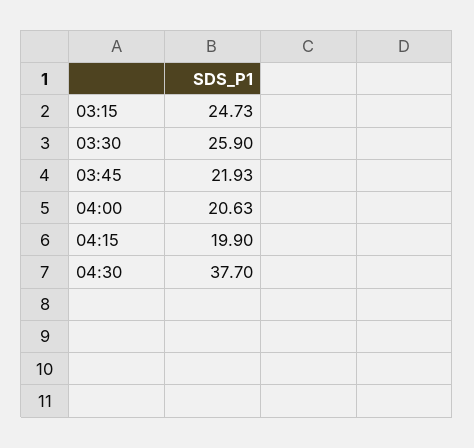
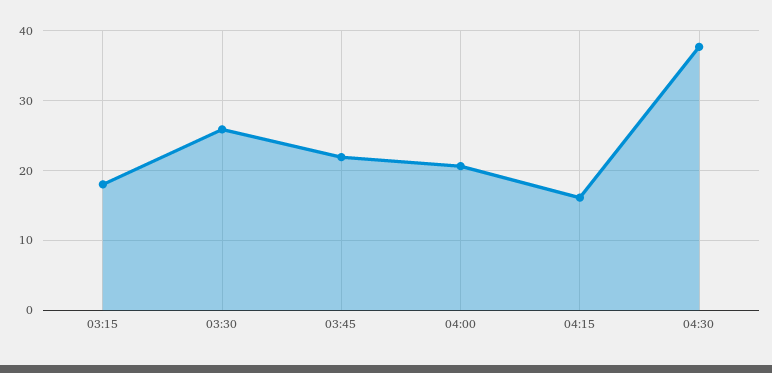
03:15: 24.73 -> 18
04:15: 19.9 -> 16

